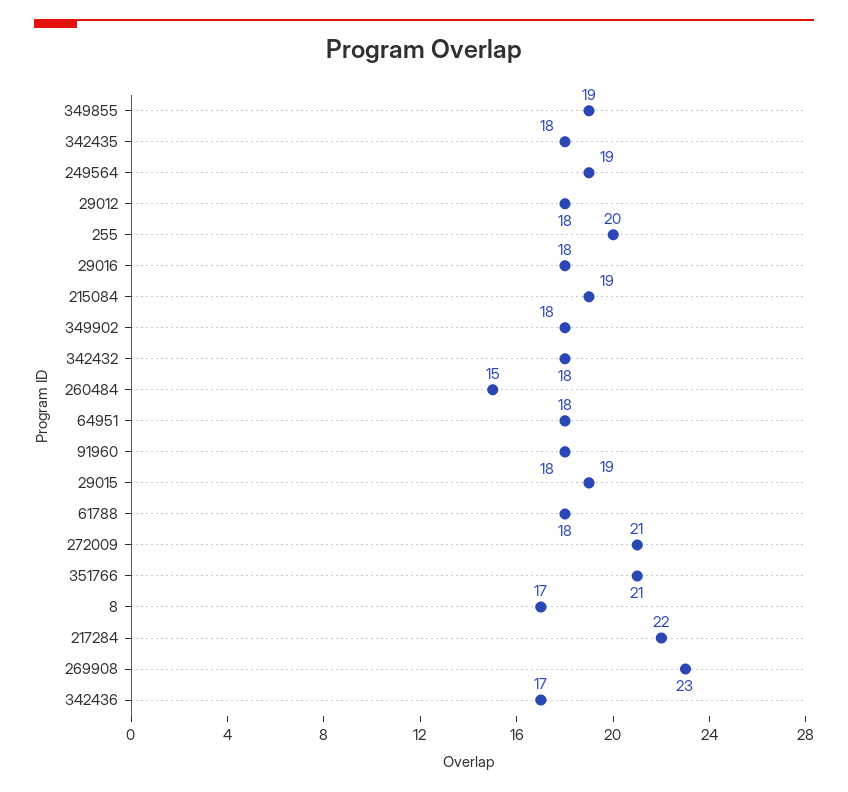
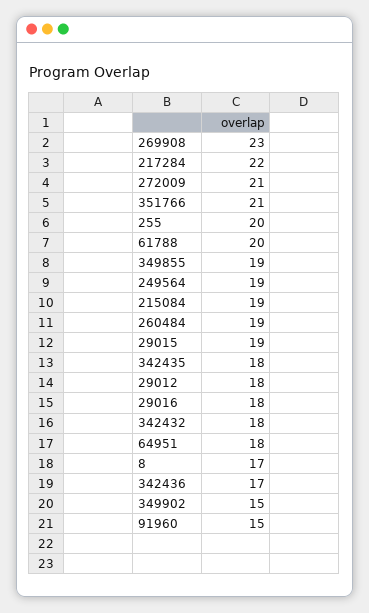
349902: 18 -> 15
260484: 15 -> 19
91960: 18 -> 15
61788: 18 -> 20

